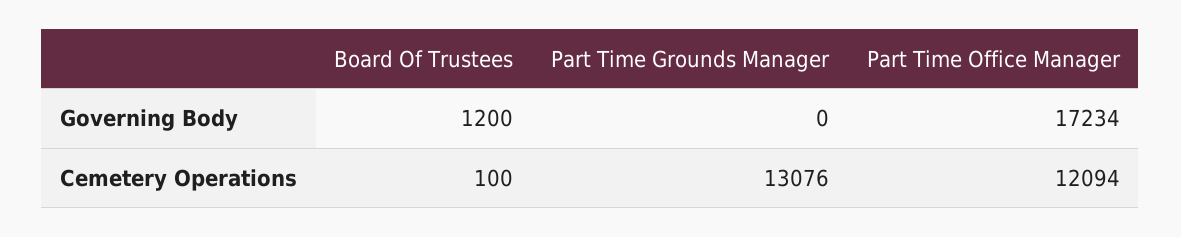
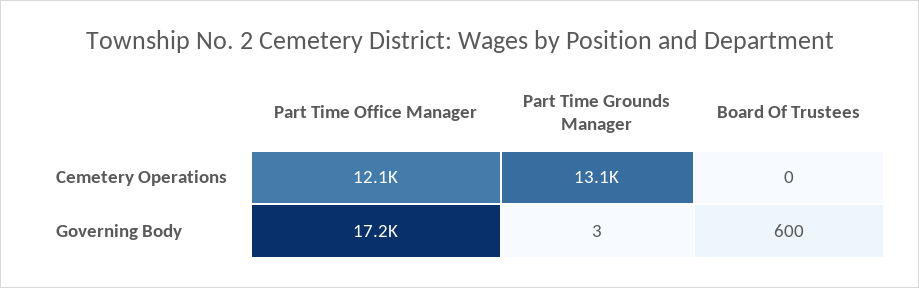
Board Of Trustees, Governing Body: 1200 -> 600
Part Time Grounds Manager, Governing Body: 0 -> 3
Board Of Trustees, Cemetery Operations: 100 -> 0

